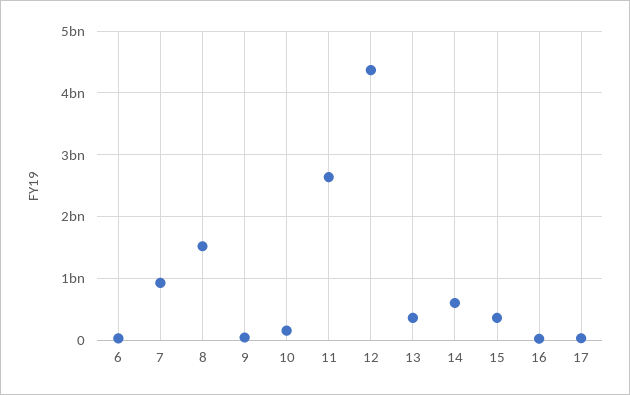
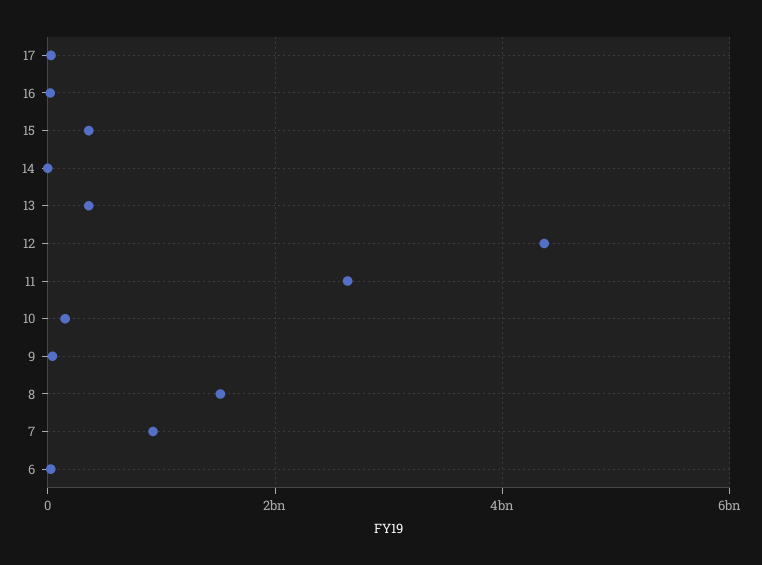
14: 600000000 -> 0

